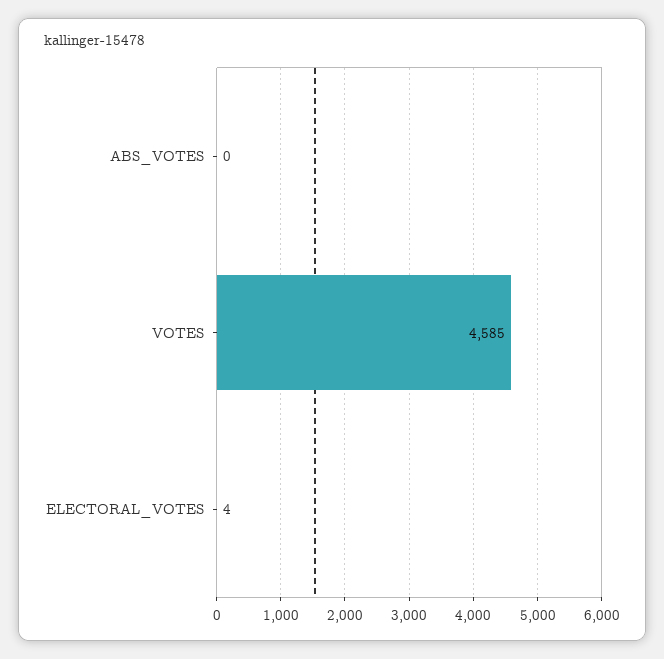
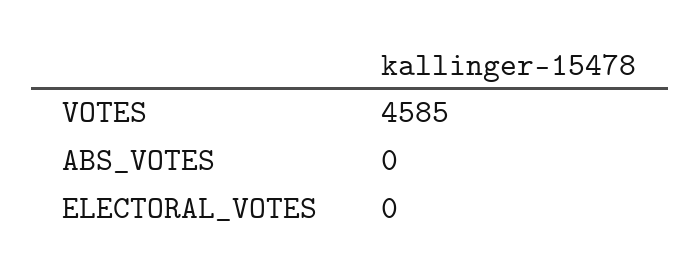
ELECTORAL_VOTES: 4 -> 0

